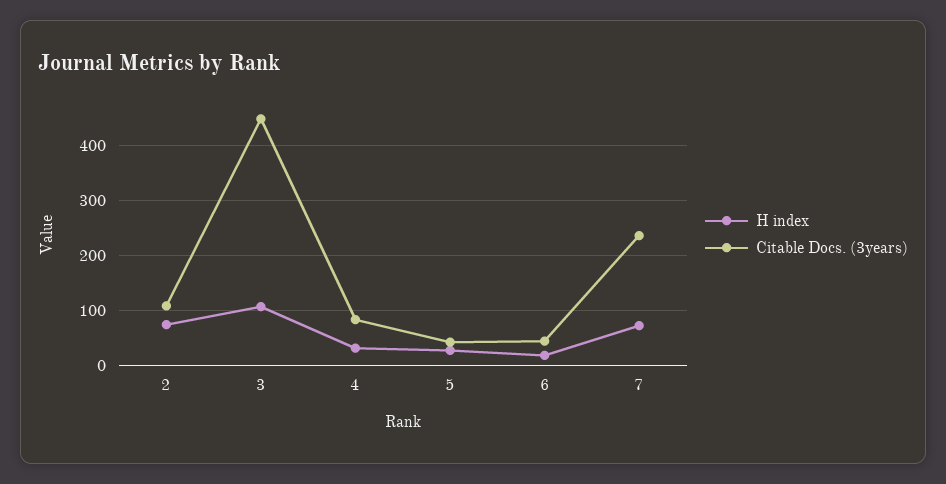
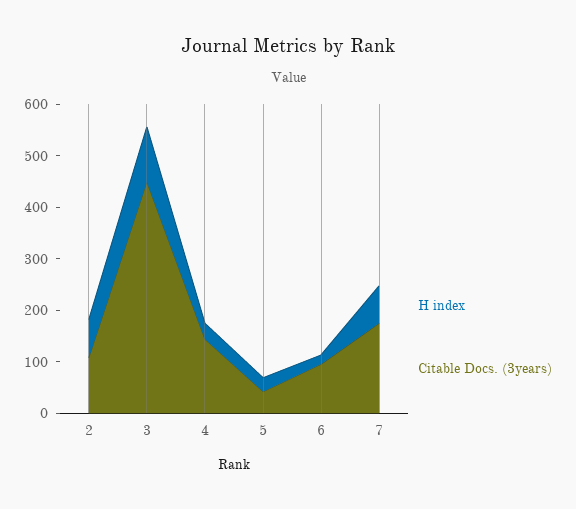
Citable Docs. (3years), 4: 80 -> 140
Citable Docs. (3years), 6: 40 -> 100
Citable Docs. (3years), 7: 240 -> 180

